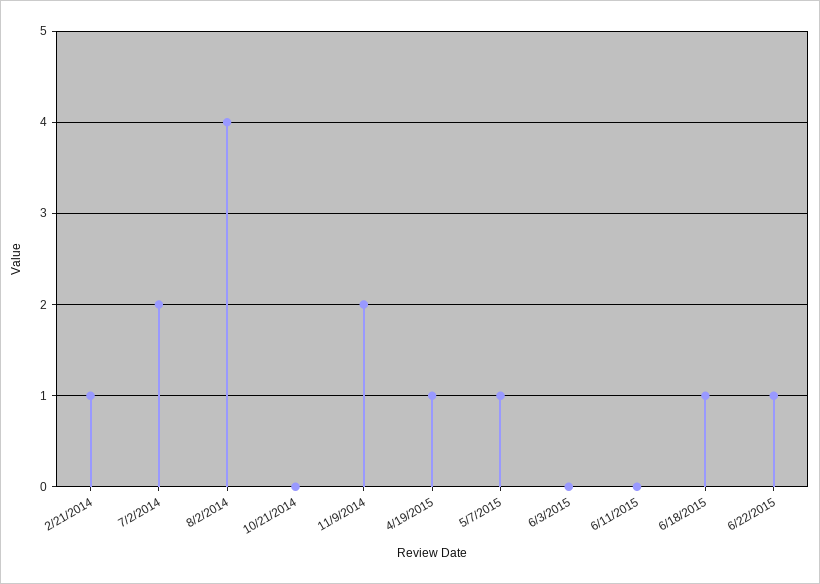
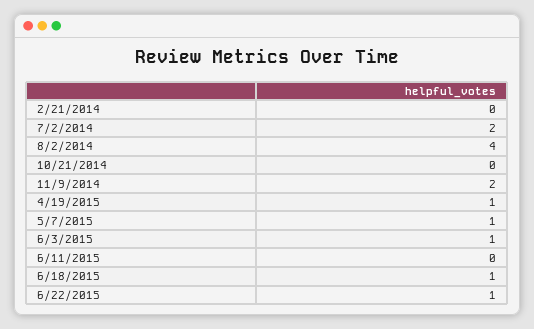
2/21/2014: 1 -> 0
6/3/2015: 0 -> 1

